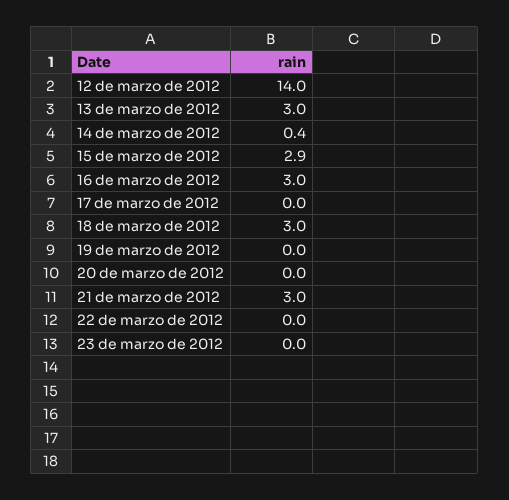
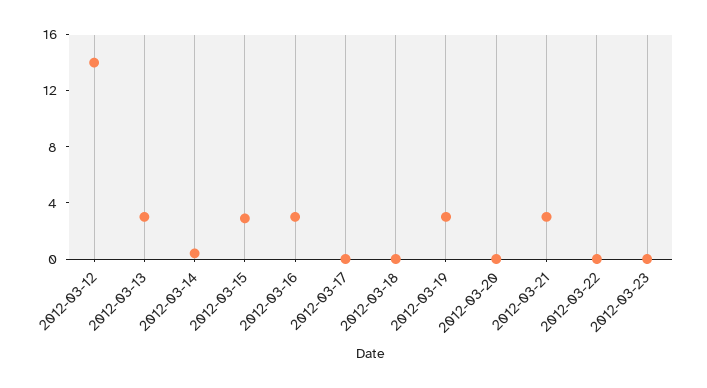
18 de marzo de 2012: 3 -> 0
19 de marzo de 2012: 0 -> 3

